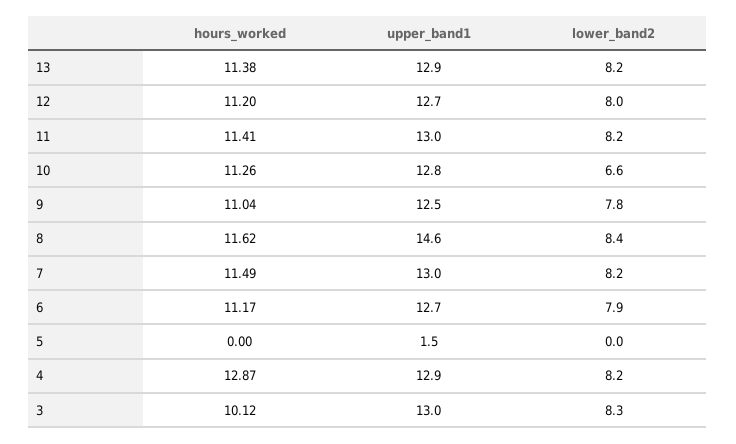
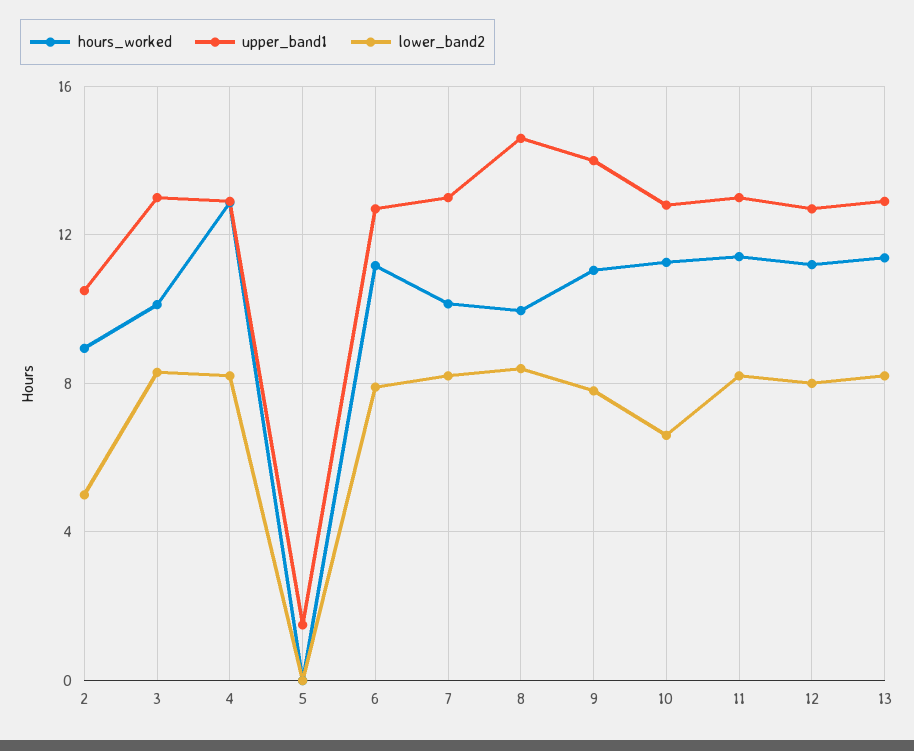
upper_band1, 9: 12.5 -> 14
hours_worked, 8: 11.62 -> 10
hours_worked, 7: 11.49 -> 10
hours_worked, 2: none -> 9
upper_band1, 2: none -> 10.5
lower_band2, 2: none -> 5

